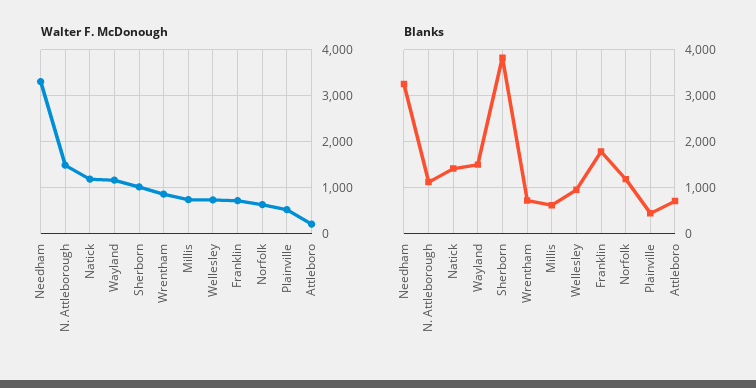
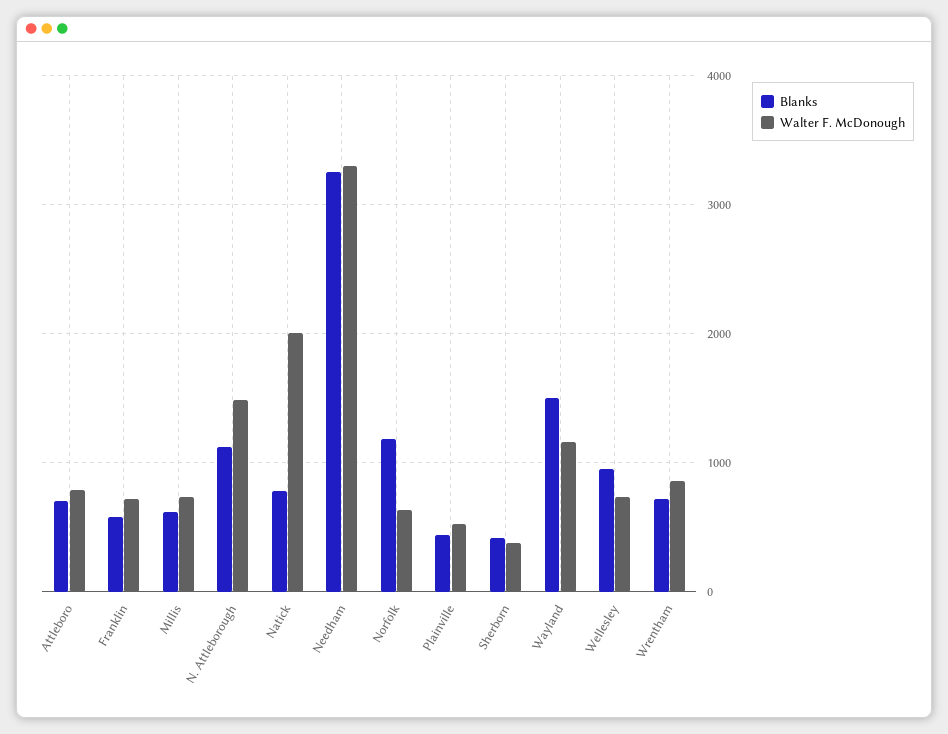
Walter F. McDonough, Natick: 1200 -> 2000
Walter F. McDonough, Sherborn: 1000 -> 400
Walter F. McDonough, Attleboro: 200 -> 800
Blanks, Natick: 1400 -> 800
Blanks, Sherborn: 3800 -> 400
Blanks, Franklin: 1800 -> 600

